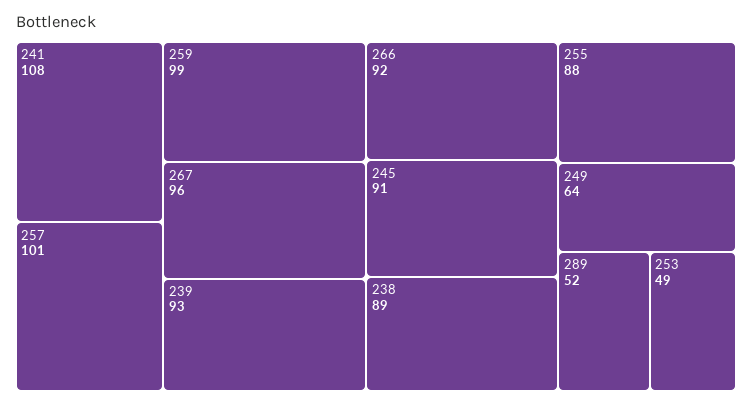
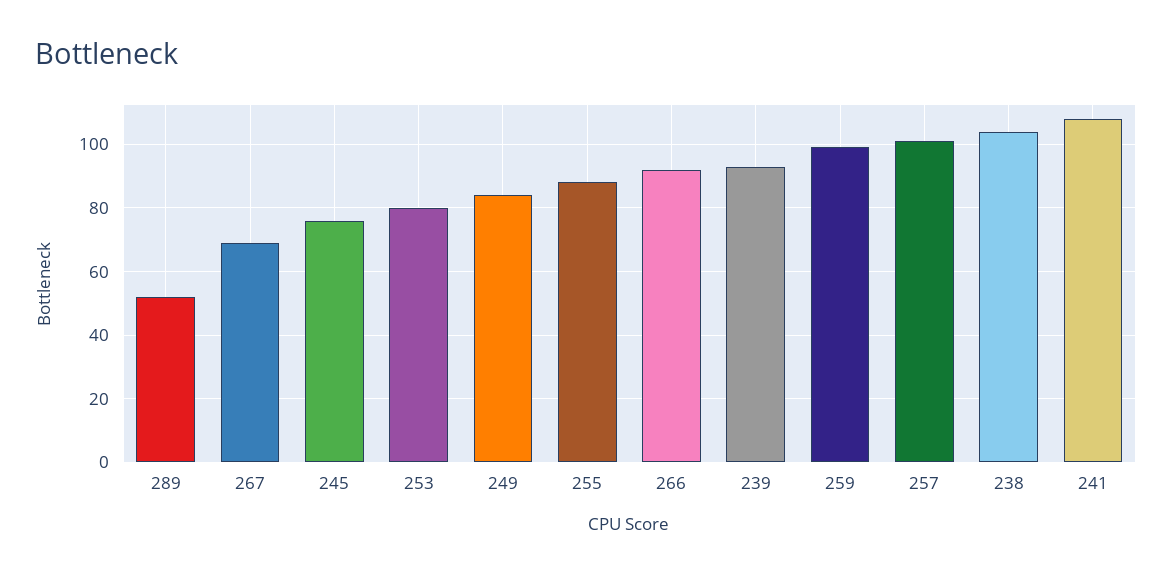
267: 96 -> 70
245: 91 -> 75
238: 89 -> 105
249: 64 -> 85
253: 49 -> 80

